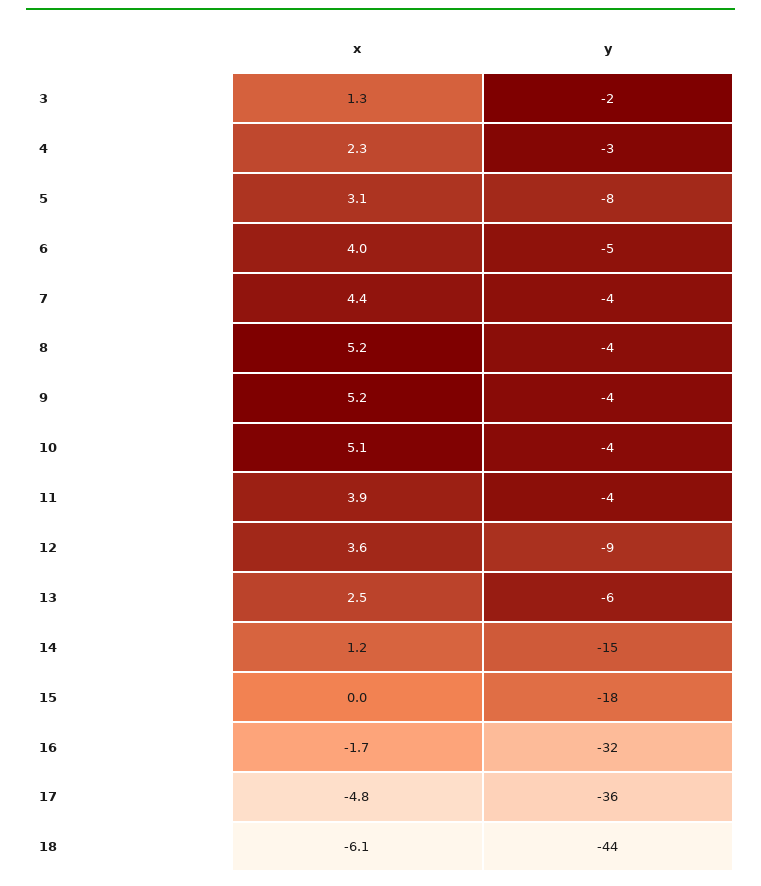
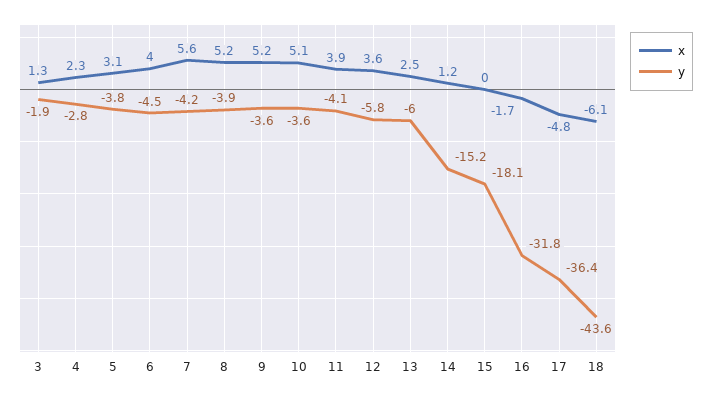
y, 5: -8 -> -3.8
x, 7: 4.4 -> 5.6
y, 12: -9 -> -5.8

